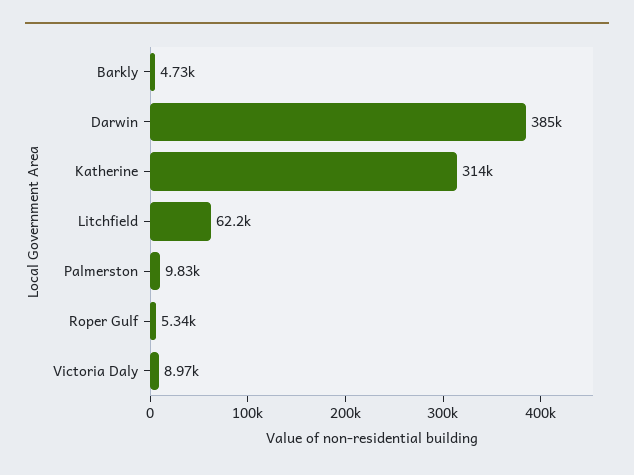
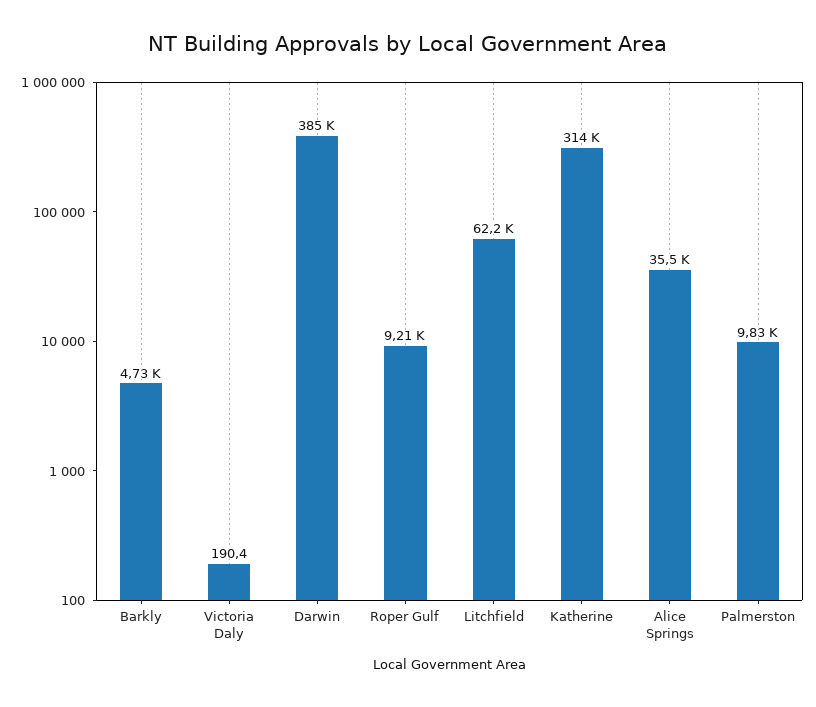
Roper Gulf: 5340 -> 9210
Victoria Daly: 8970 -> 190.4
Alice Springs: none -> 35500

